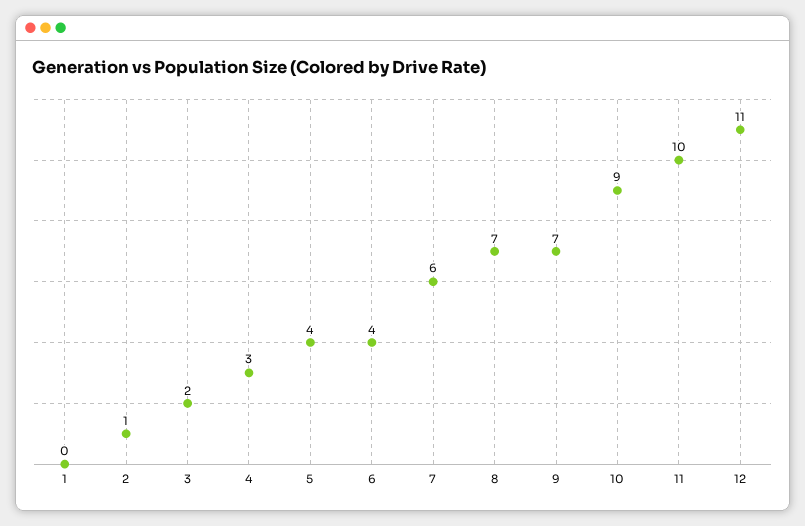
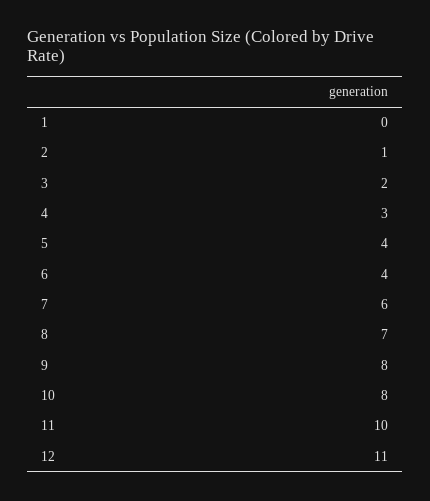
9: 7 -> 8
10: 9 -> 8

